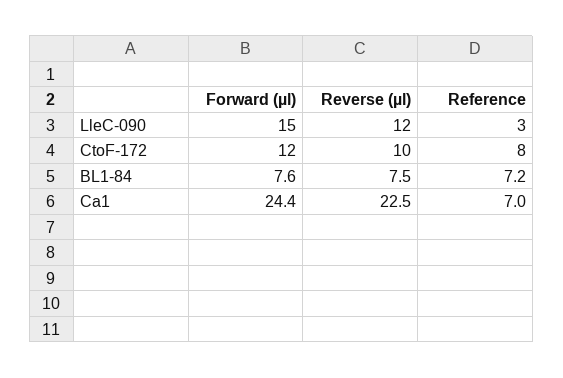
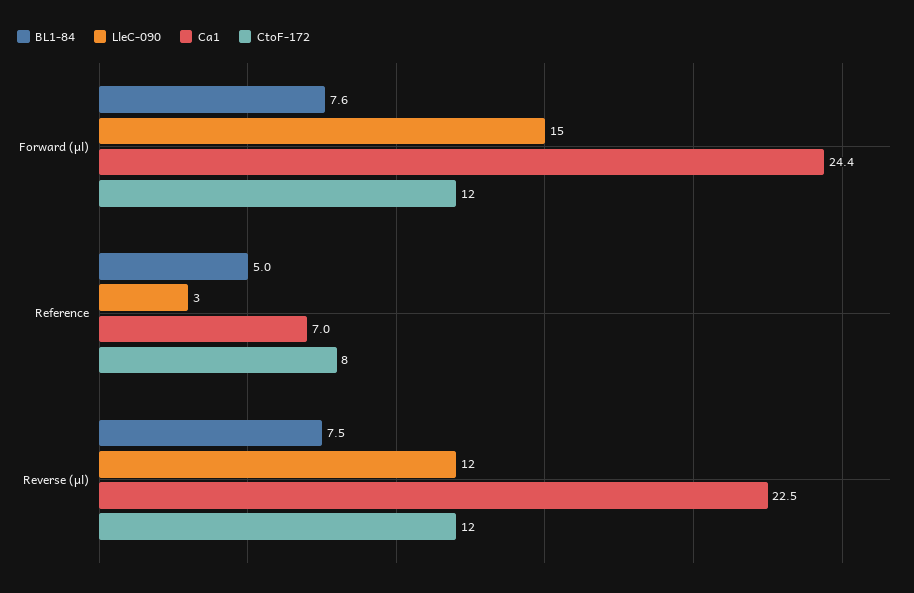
CtoF-172, Reverse (µl): 10 -> 12
BL1-84, Reference: 7.2 -> 5

